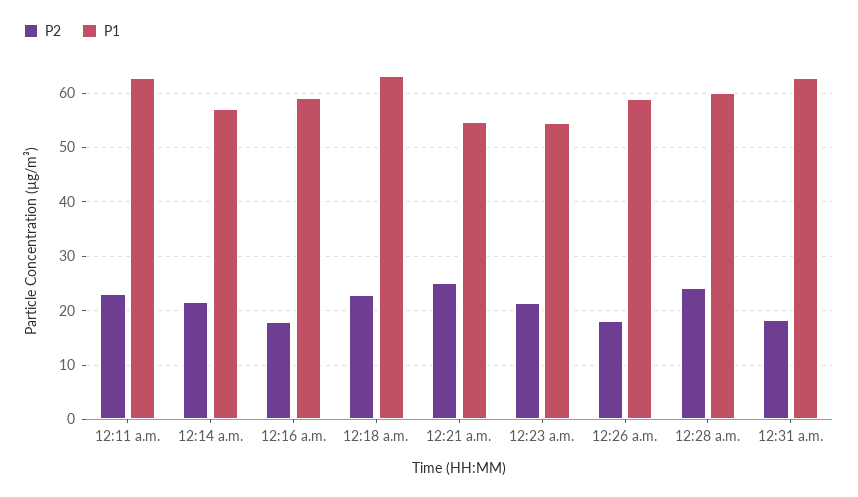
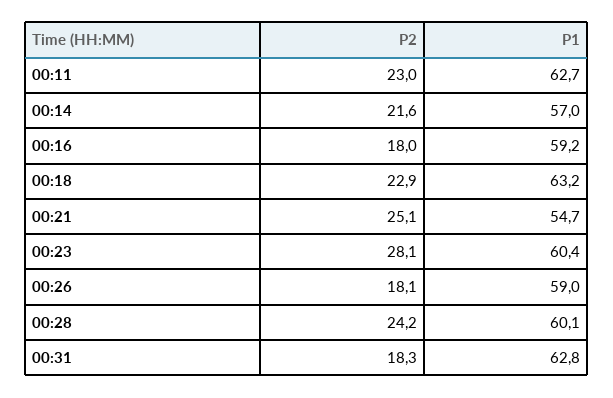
P2, 12:23 a.m.: 22 -> 28.1
P1, 12:23 a.m.: 54 -> 60.4

